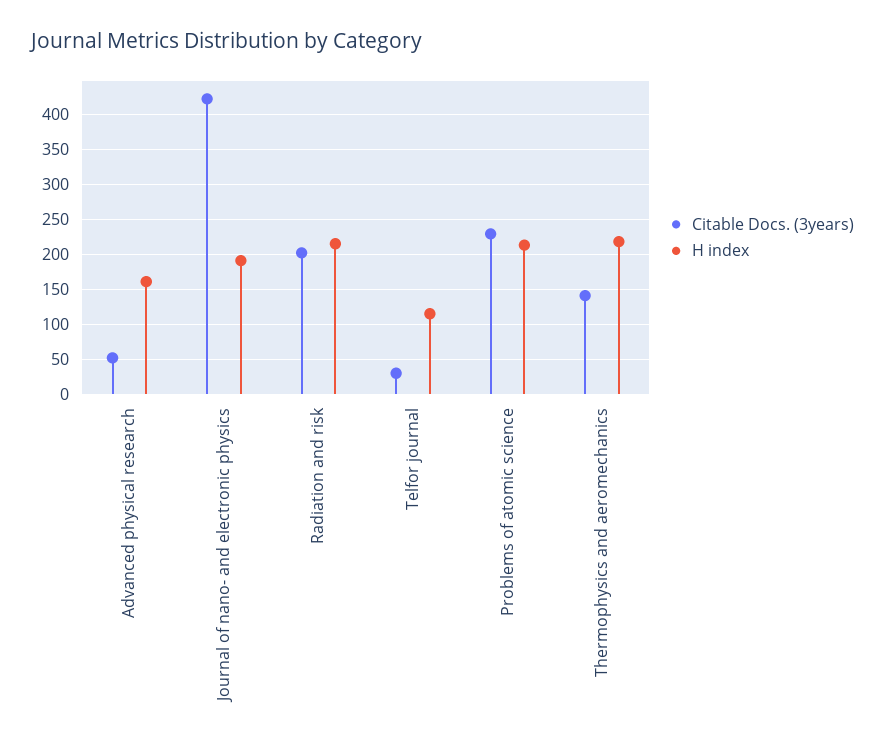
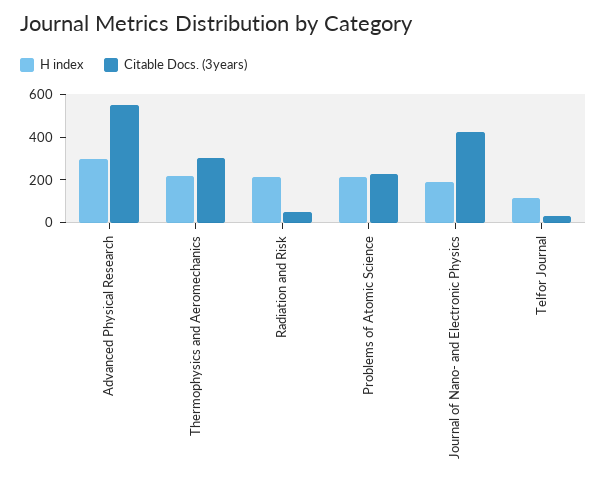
Citable Docs. (3years), Advanced physical research: 50 -> 550
H index, Advanced physical research: 160 -> 300
Citable Docs. (3years), Radiation and risk: 200 -> 50
Citable Docs. (3years), Thermophysics and aeromechanics: 140 -> 300

